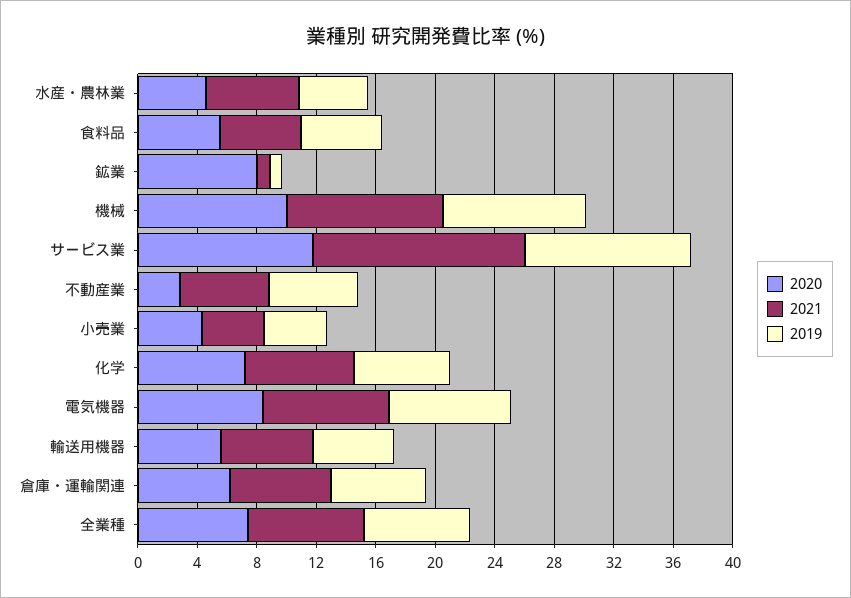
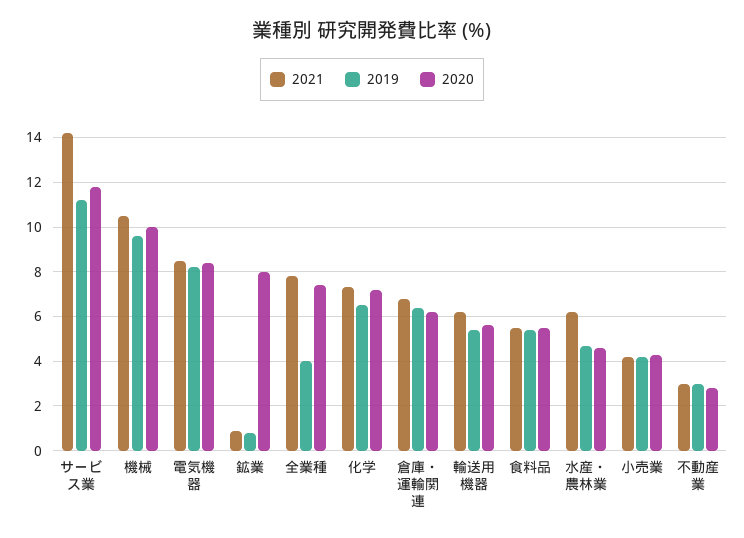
2021, 不動産業: 6 -> 3
2019, 不動産業: 6 -> 3
2019, 全業種: 7 -> 4

